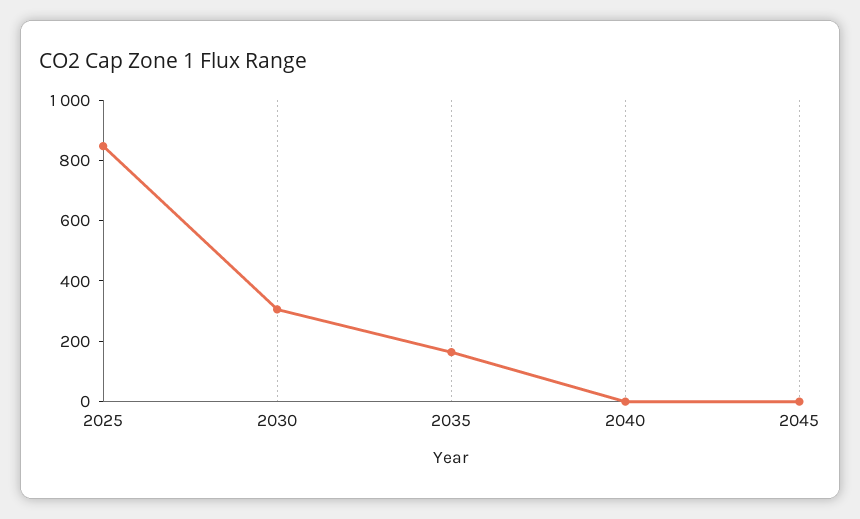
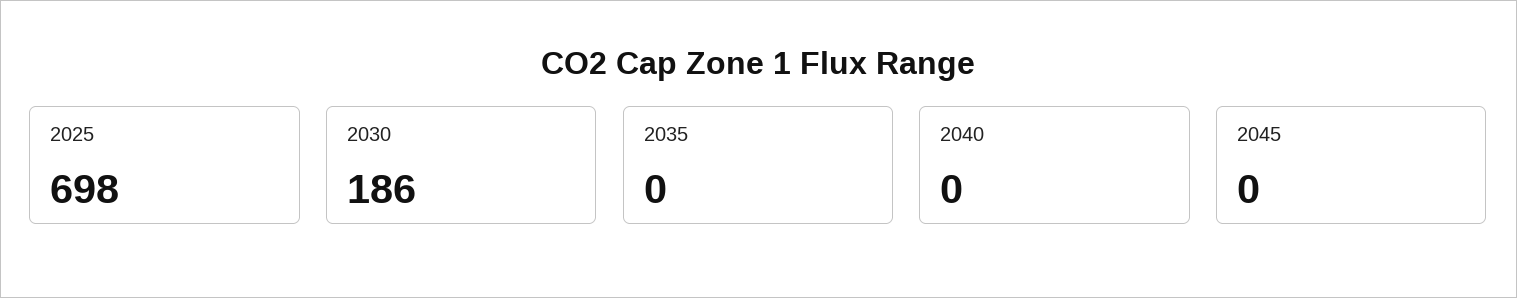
2025: 850 -> 698
2030: 300 -> 186
2035: 150 -> 0

